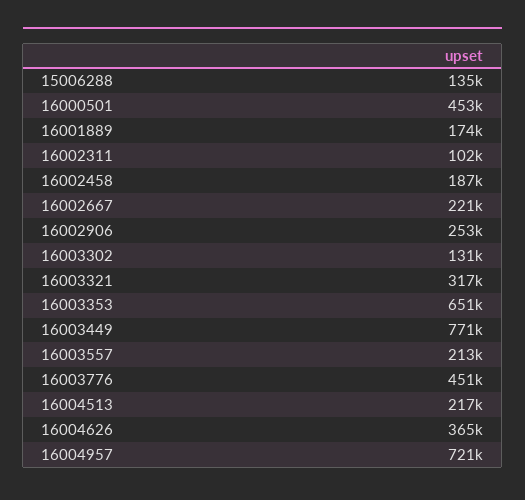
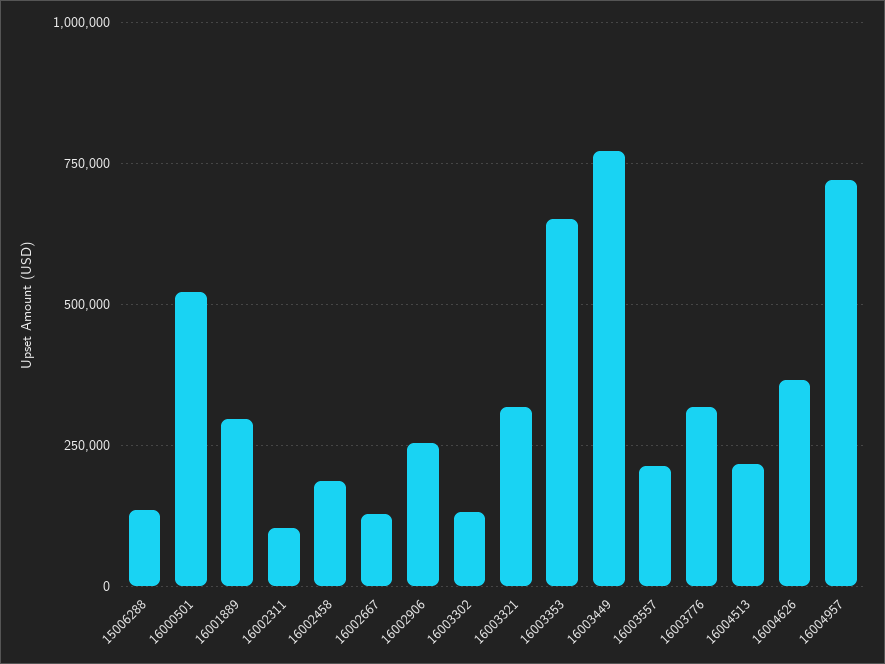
16000501: 453000 -> 525000
16001889: 174000 -> 300000
16002667: 221000 -> 125000
16003776: 451000 -> 325000

